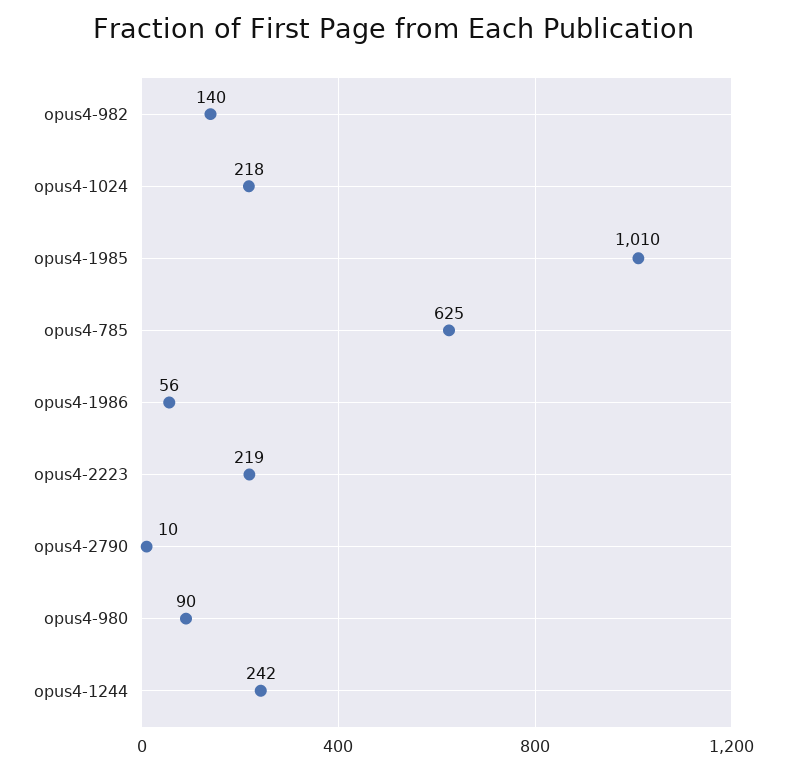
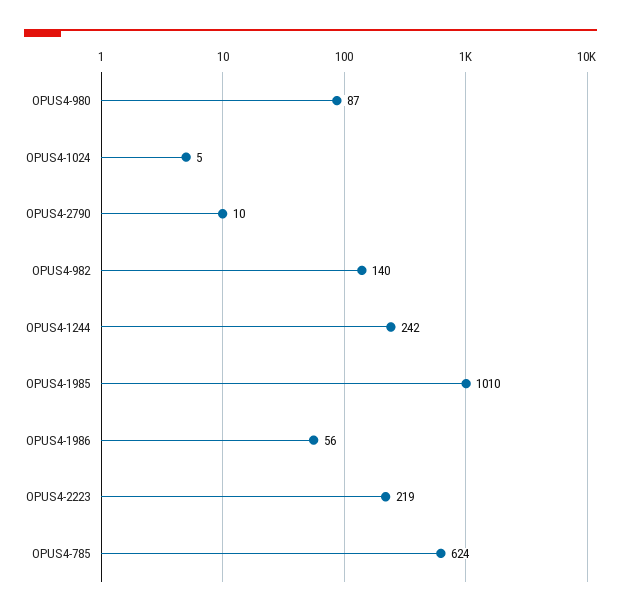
opus4-1024: 218 -> 5
opus4-785: 625 -> 624
opus4-980: 90 -> 87

